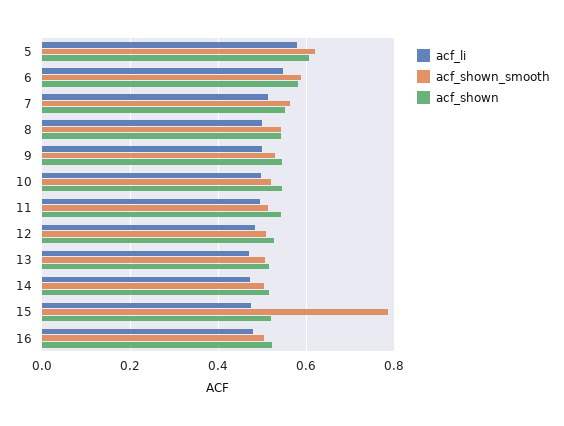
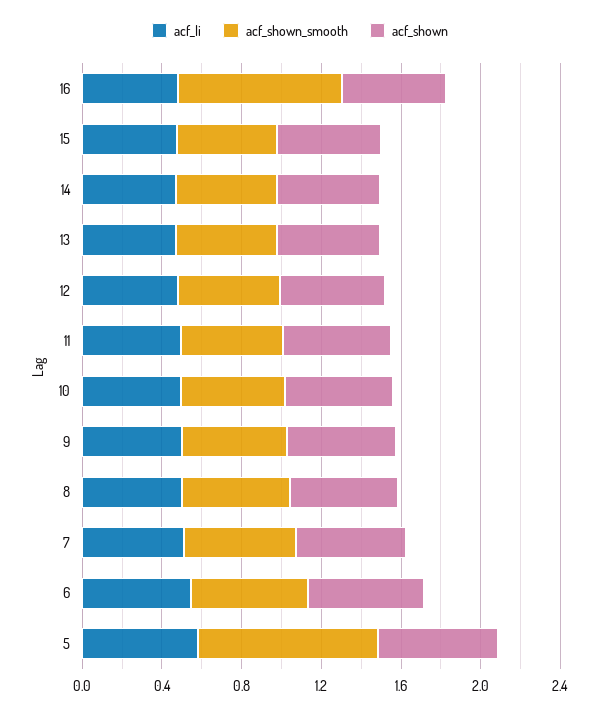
acf_shown_smooth, 5: 0.62 -> 0.9
acf_shown_smooth, 15: 0.78 -> 0.5
acf_shown_smooth, 16: 0.5 -> 0.8

